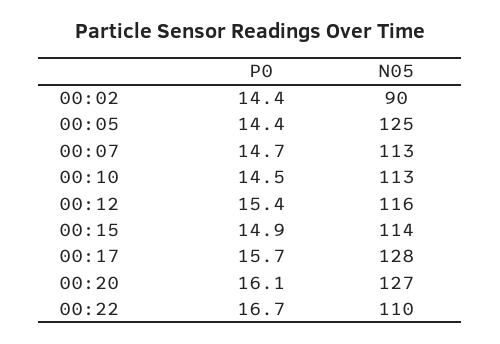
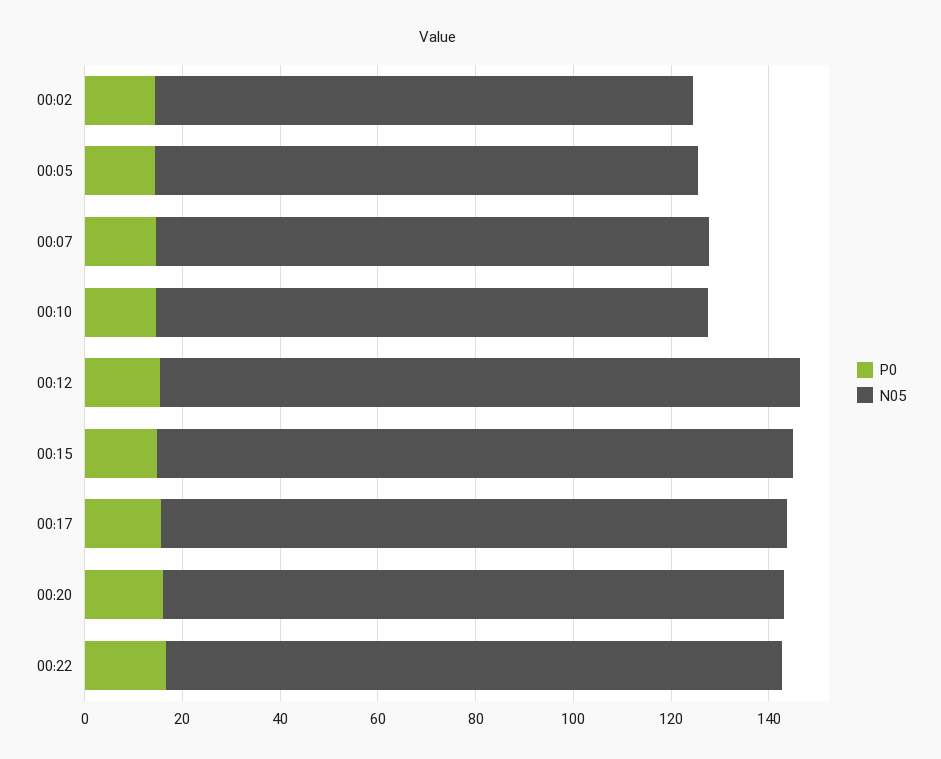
N05, 00:02: 90 -> 110
N05, 00:05: 125 -> 110
N05, 00:12: 116 -> 130
N05, 00:15: 114 -> 130
N05, 00:22: 110 -> 125

